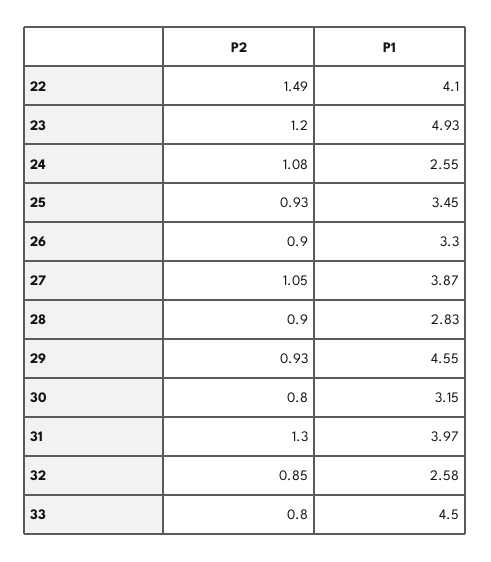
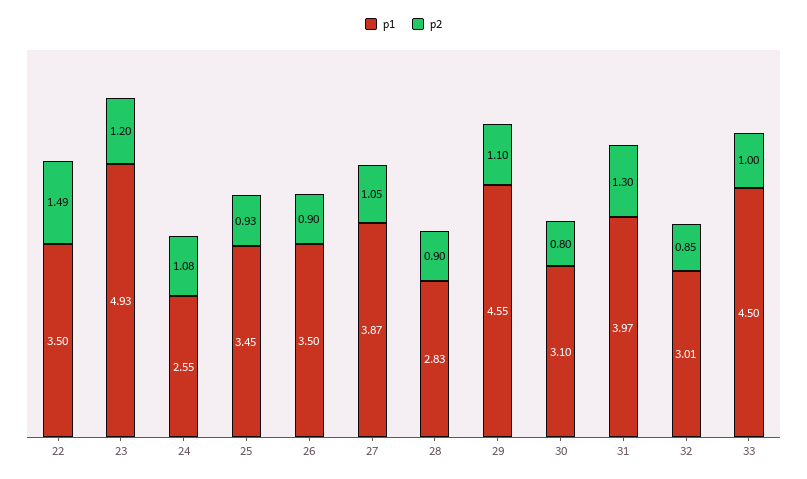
P1, 22: 4.1 -> 3.5
P1, 26: 3.3 -> 3.5
P2, 29: 0.93 -> 1.1
P1, 30: 3.15 -> 3.1
P1, 32: 2.58 -> 3.01
P2, 33: 0.8 -> 1

